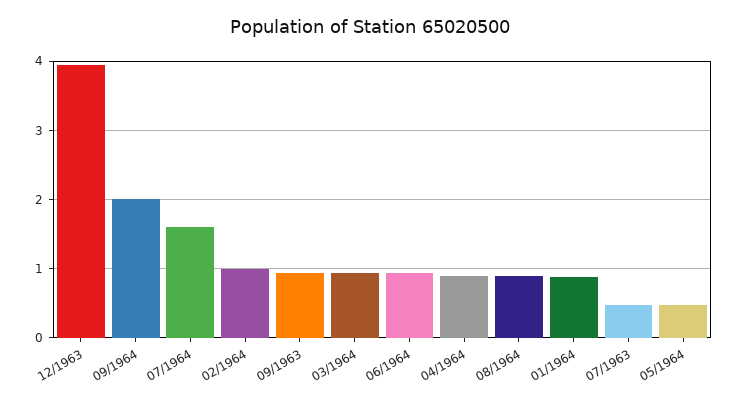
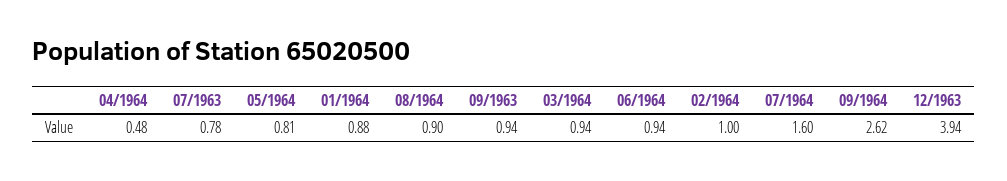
09/1964: 2 -> 2.62
04/1964: 0.9 -> 0.48
07/1963: 0.5 -> 0.78
05/1964: 0.5 -> 0.81

